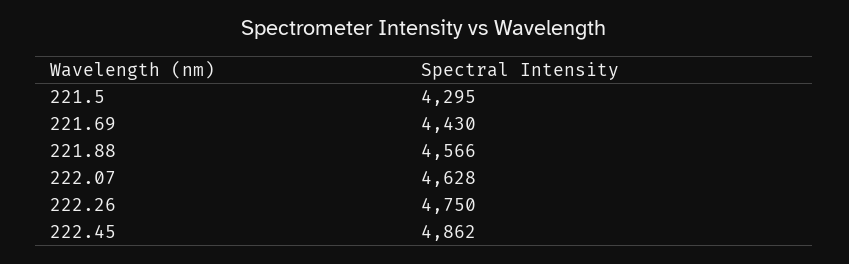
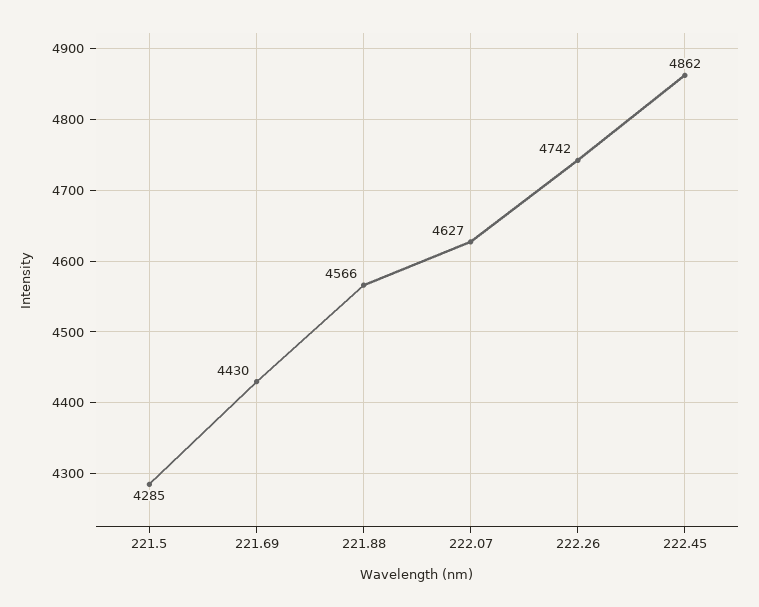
221.5: 4295 -> 4285
222.07: 4628 -> 4627
222.26: 4750 -> 4742

